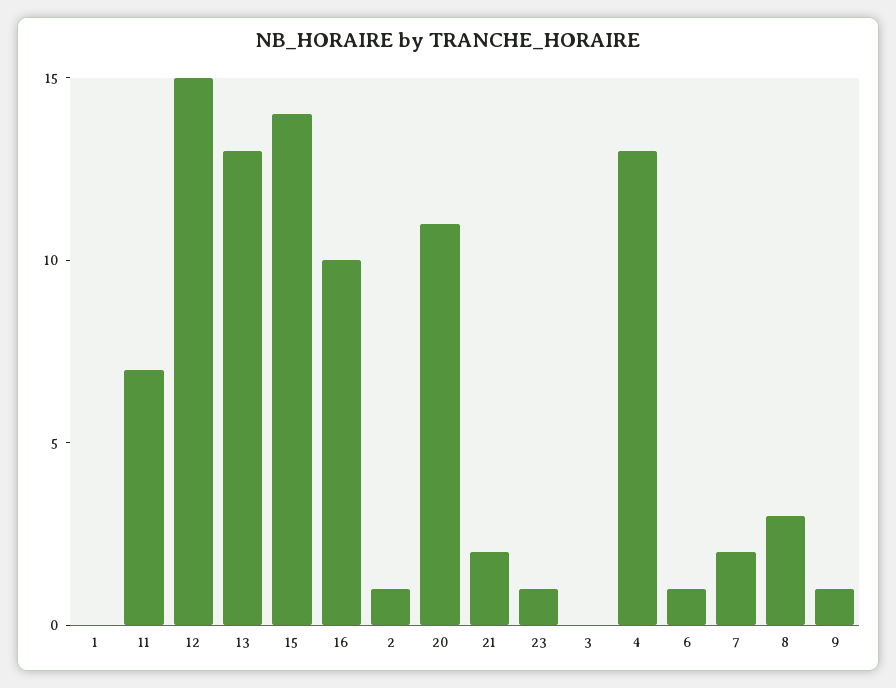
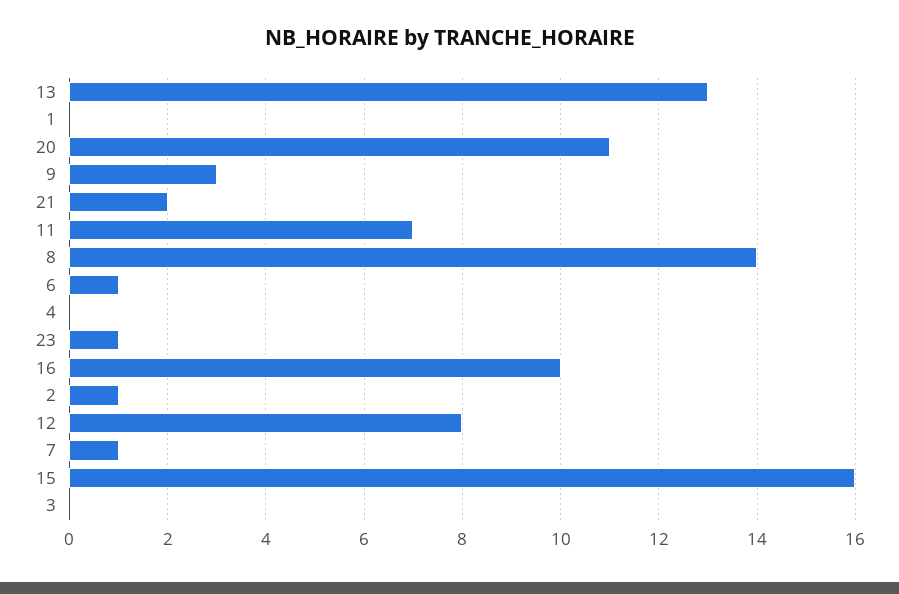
12: 15 -> 8
15: 14 -> 16
4: 13 -> 0
7: 2 -> 1
8: 3 -> 14
9: 1 -> 3

